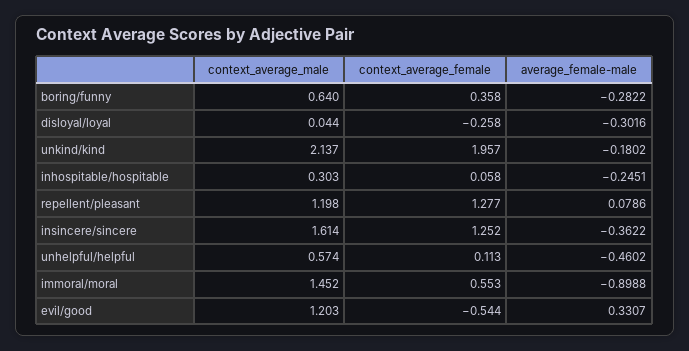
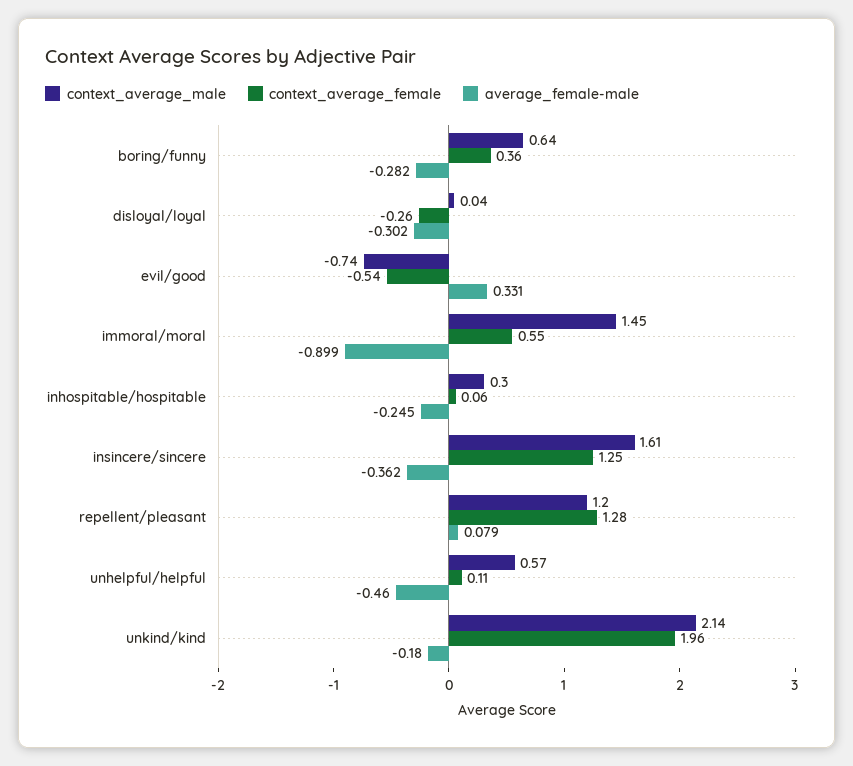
context_average_male, evil/good: 1.203 -> -0.74

